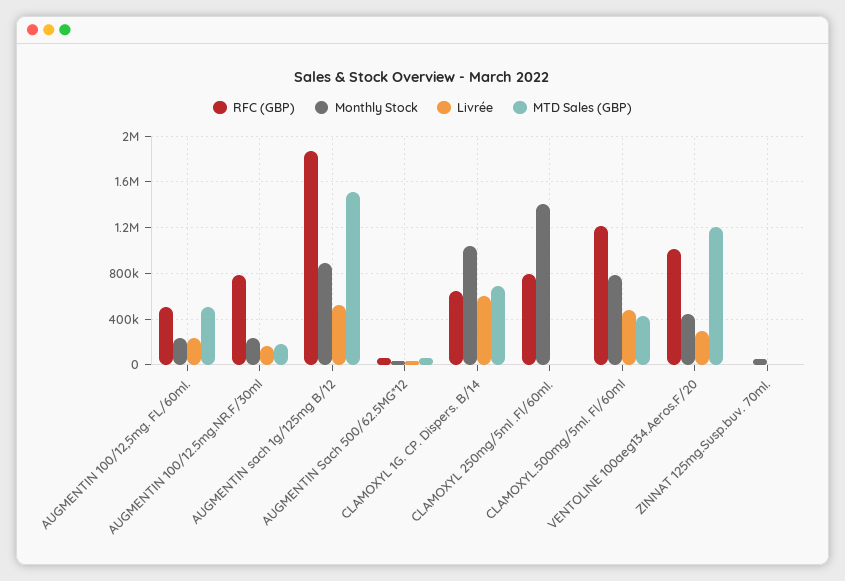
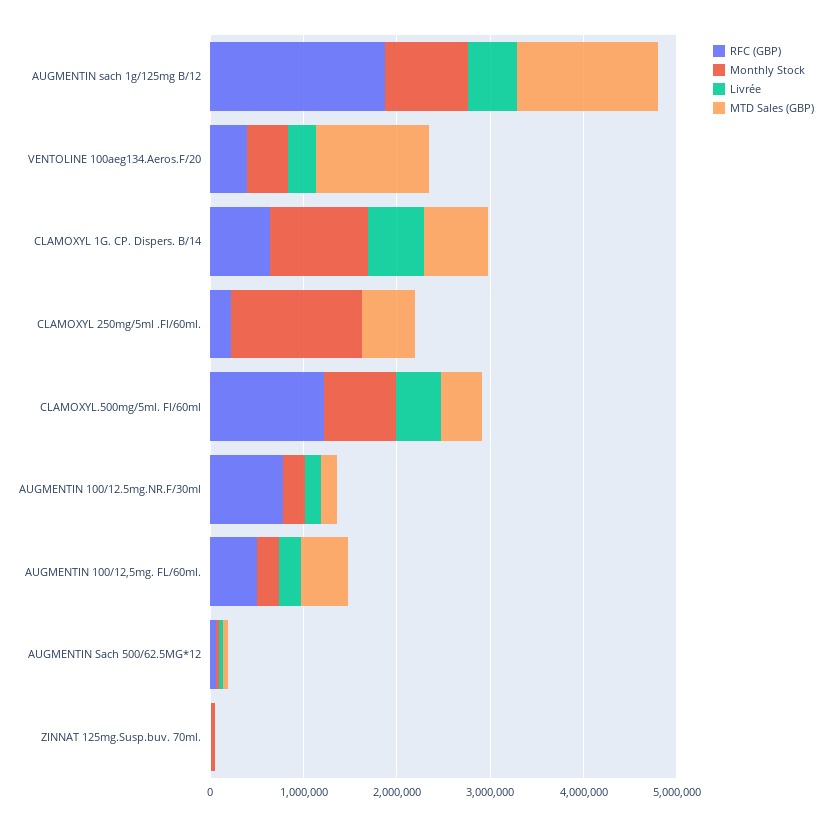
RFC (GBP), CLAMOXYL 250mg/5ml .Fl/60ml.: 800000 -> 200000
MTD Sales (GBP), CLAMOXYL 250mg/5ml .Fl/60ml.: 0 -> 600000
RFC (GBP), VENTOLINE 100aeg134.Aeros.F/20: 1000000 -> 400000

